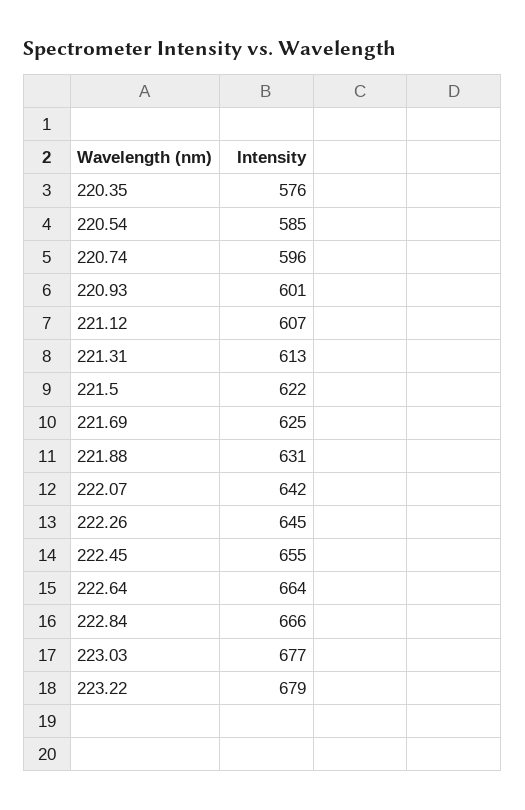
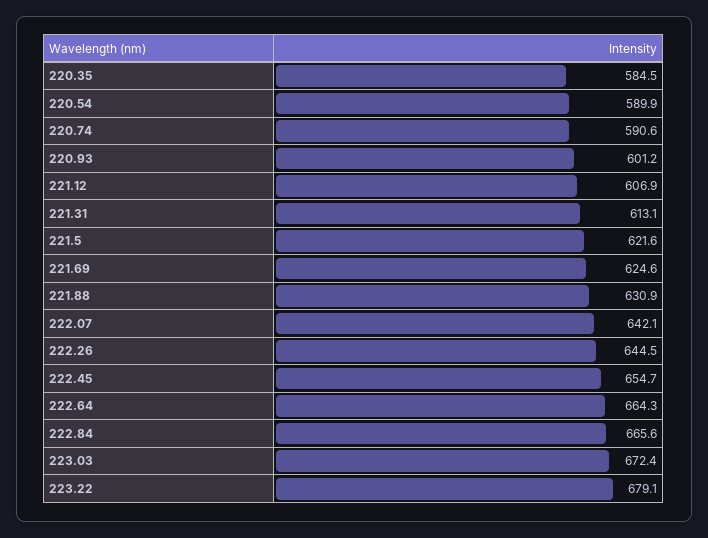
220.35: 576 -> 584.5
220.54: 585 -> 589.9
220.74: 596 -> 590.6
223.03: 677 -> 672.4

